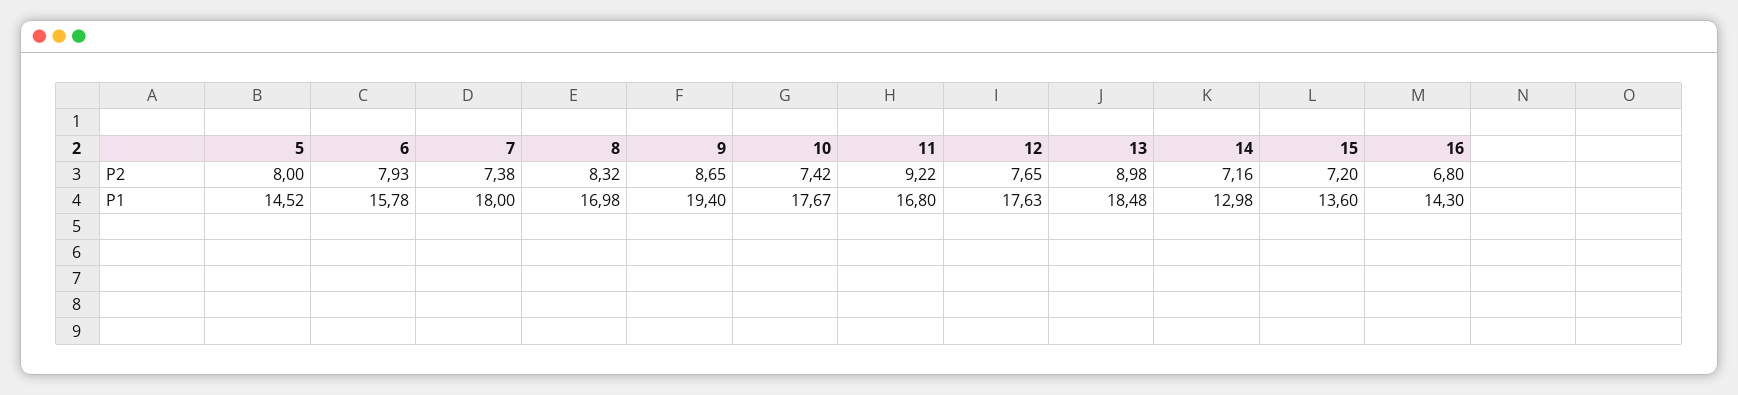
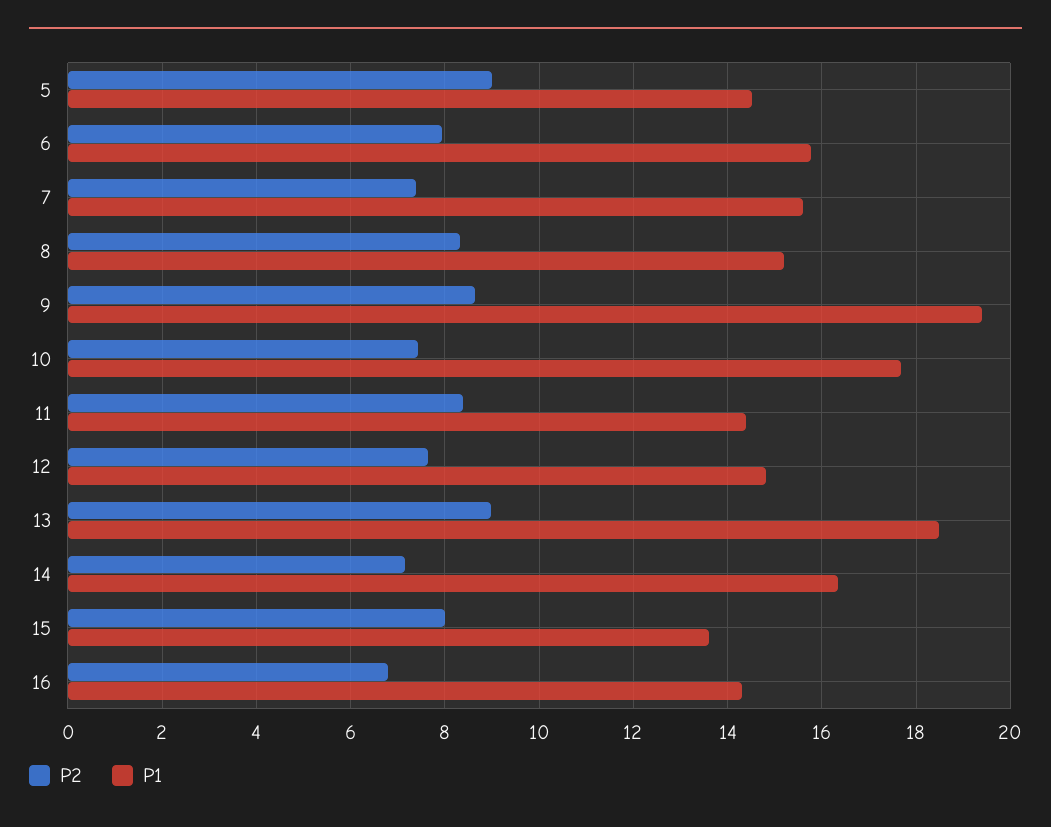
P2, 5: 8 -> 9
P2, 11: 9.22 -> 8.4
P2, 15: 7.2 -> 8
P1, 7: 18 -> 15.6
P1, 8: 16.98 -> 15.2
P1, 11: 16.8 -> 14.4
P1, 12: 17.63 -> 14.8
P1, 14: 12.98 -> 16.4

